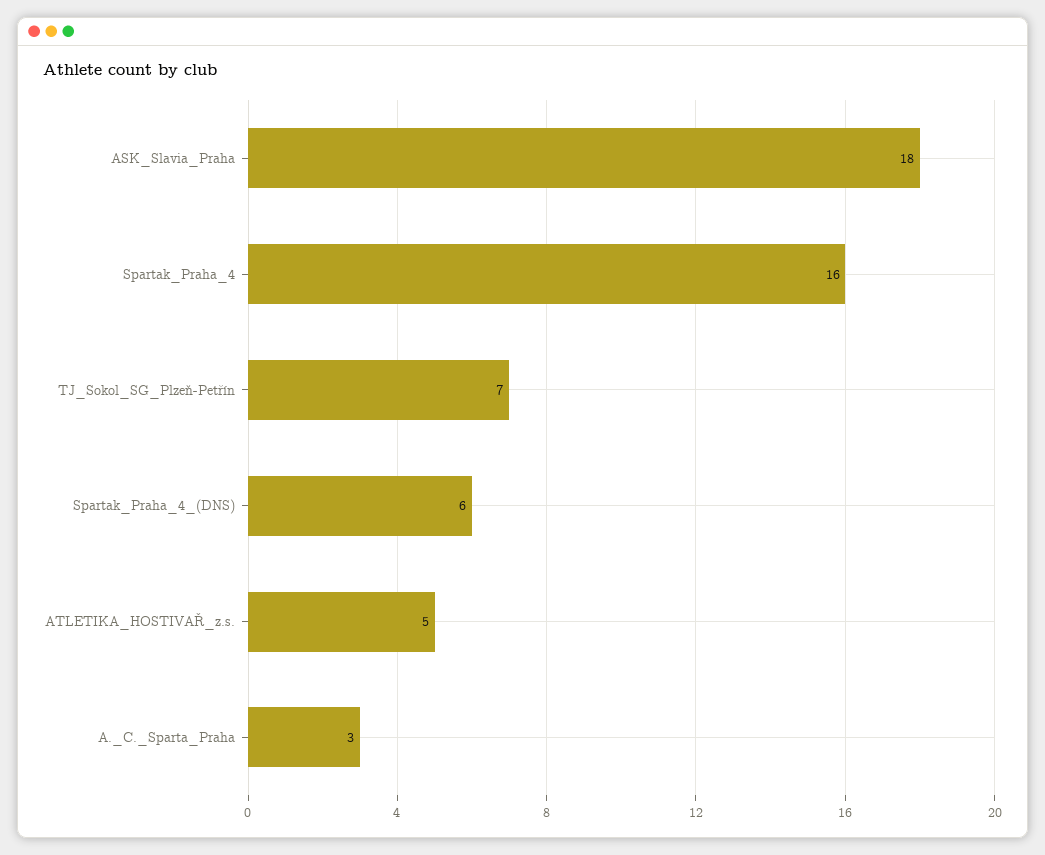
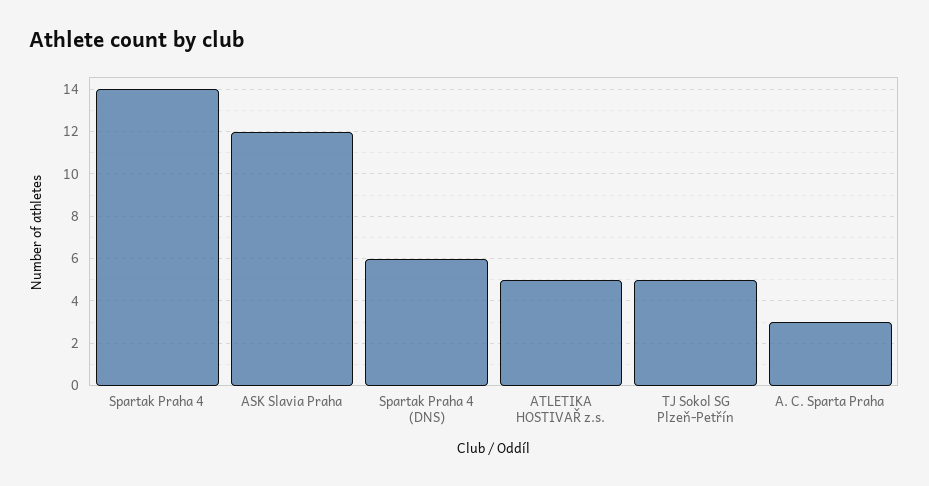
ASK_Slavia_Praha: 18 -> 12
Spartak_Praha_4: 16 -> 14
TJ_Sokol_SG_Plzeň-Petřín: 7 -> 5

